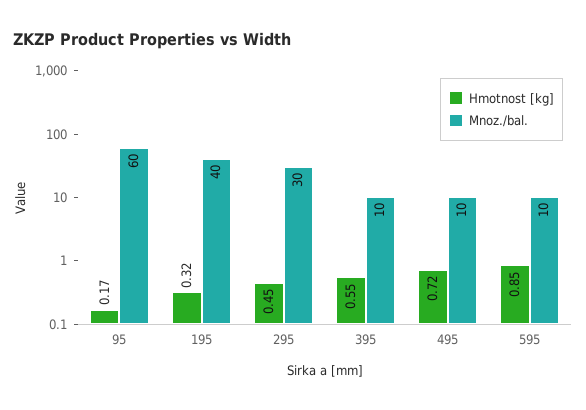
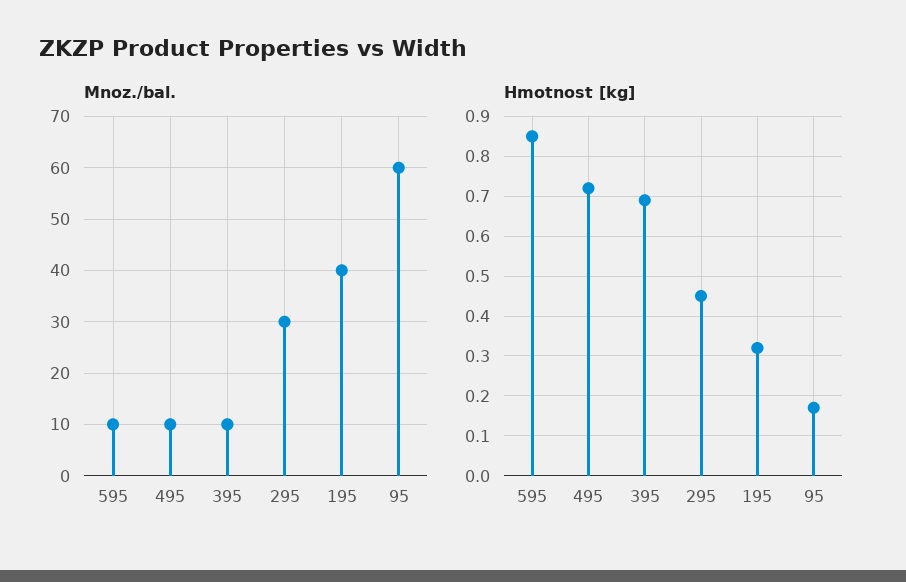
Hmotnost [kg], 395: 0.55 -> 0.7

